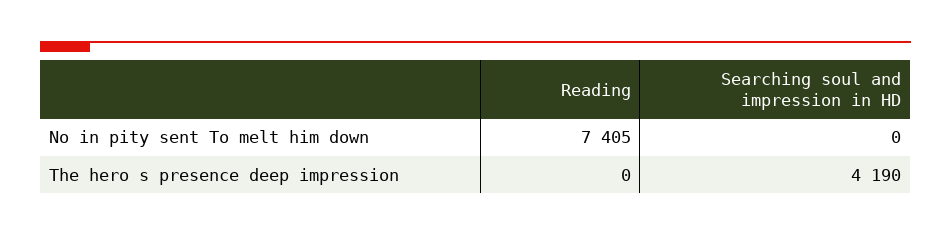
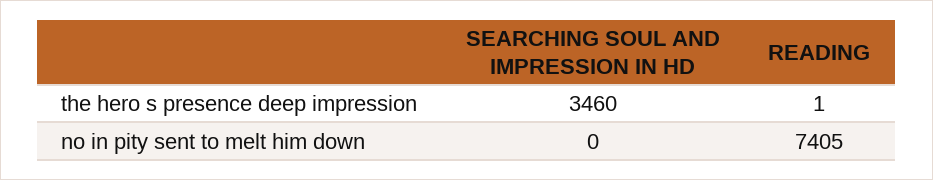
Reading, The hero s presence deep impression: 0 -> 1
Searching soul and impression in HD, The hero s presence deep impression: 4190 -> 3460

